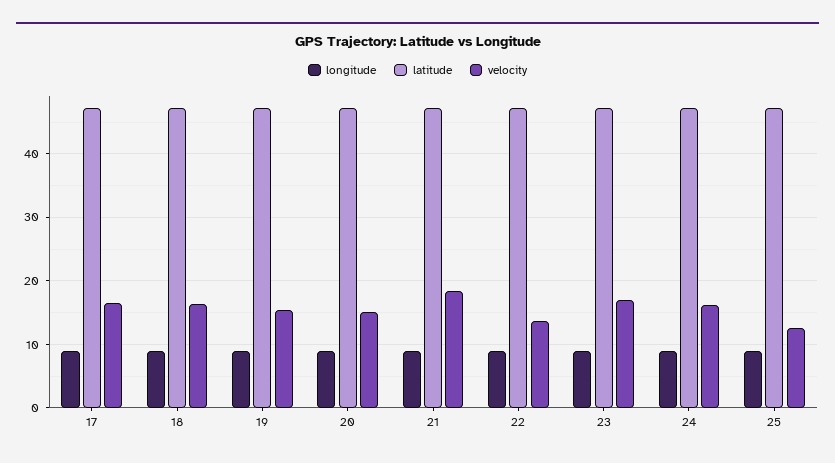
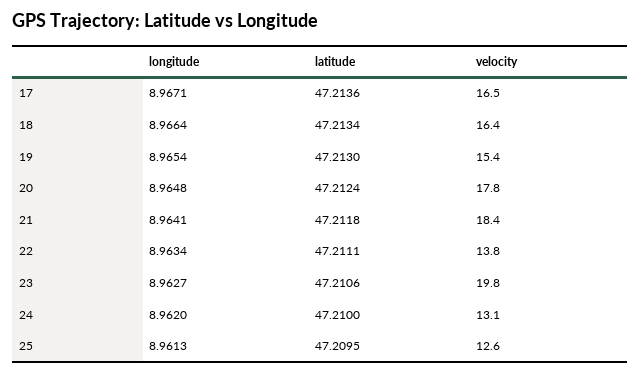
velocity, 20: 15 -> 17.8
velocity, 23: 17 -> 19.8
velocity, 24: 16 -> 13.1

